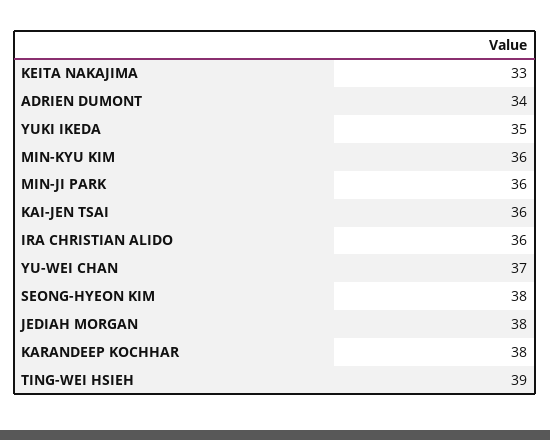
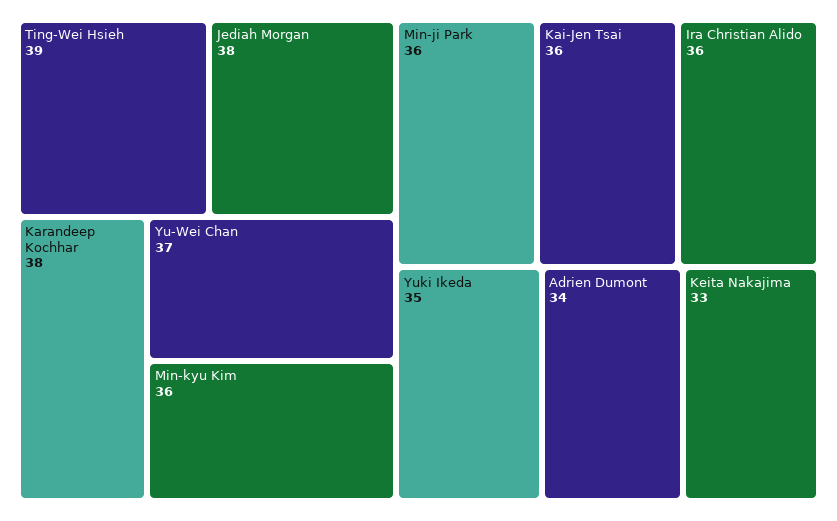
SEONG-HYEON KIM: 38 -> none

